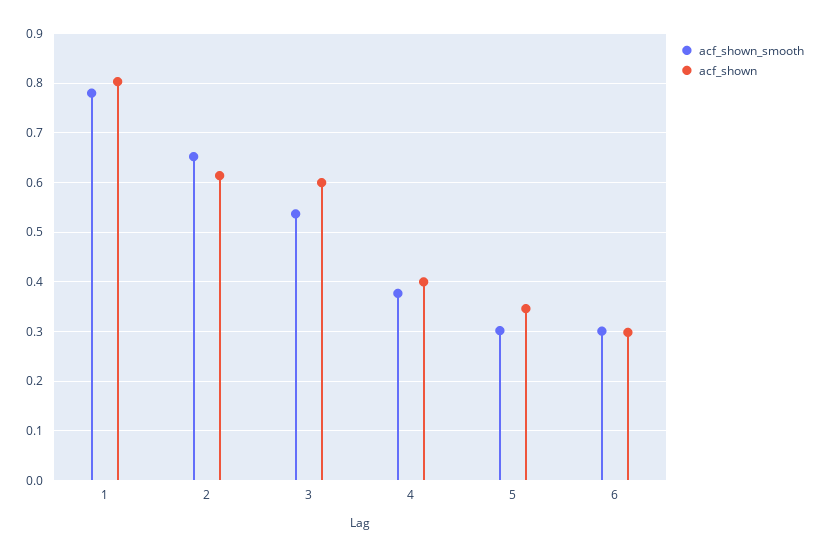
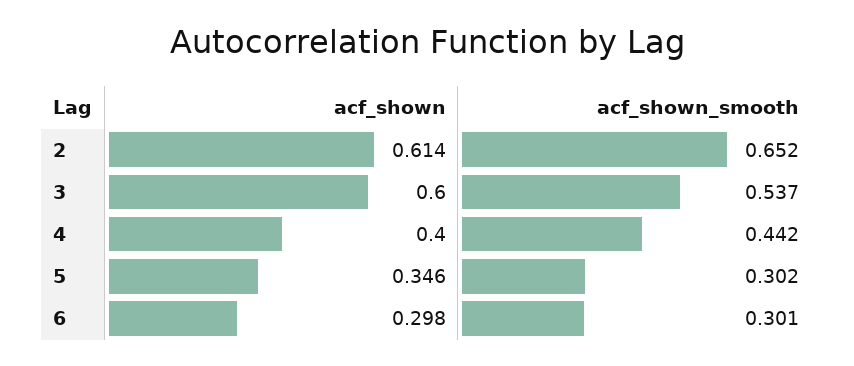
acf_shown_smooth, 1: 0.78 -> none
acf_shown, 1: 0.8 -> none
acf_shown_smooth, 4: 0.38 -> 0.442

